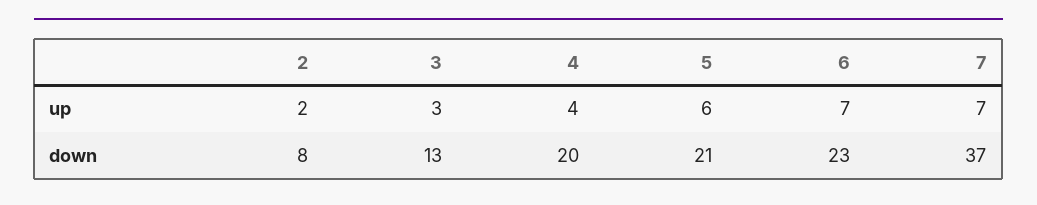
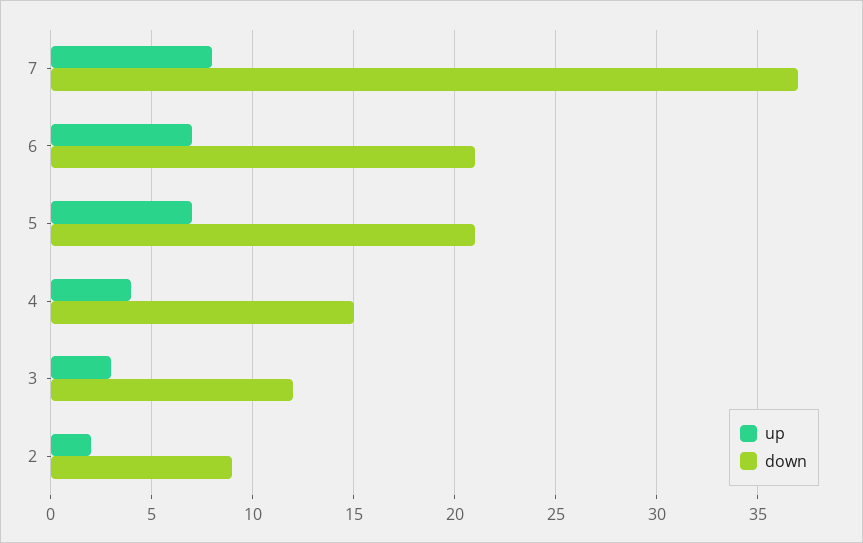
up, 5: 6 -> 7
up, 7: 7 -> 8
down, 2: 8 -> 9
down, 3: 13 -> 12
down, 4: 20 -> 15
down, 6: 23 -> 21

